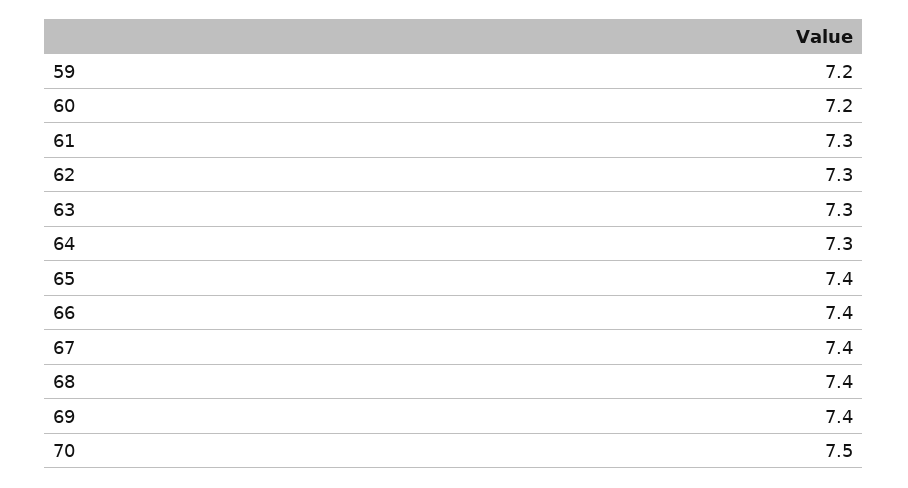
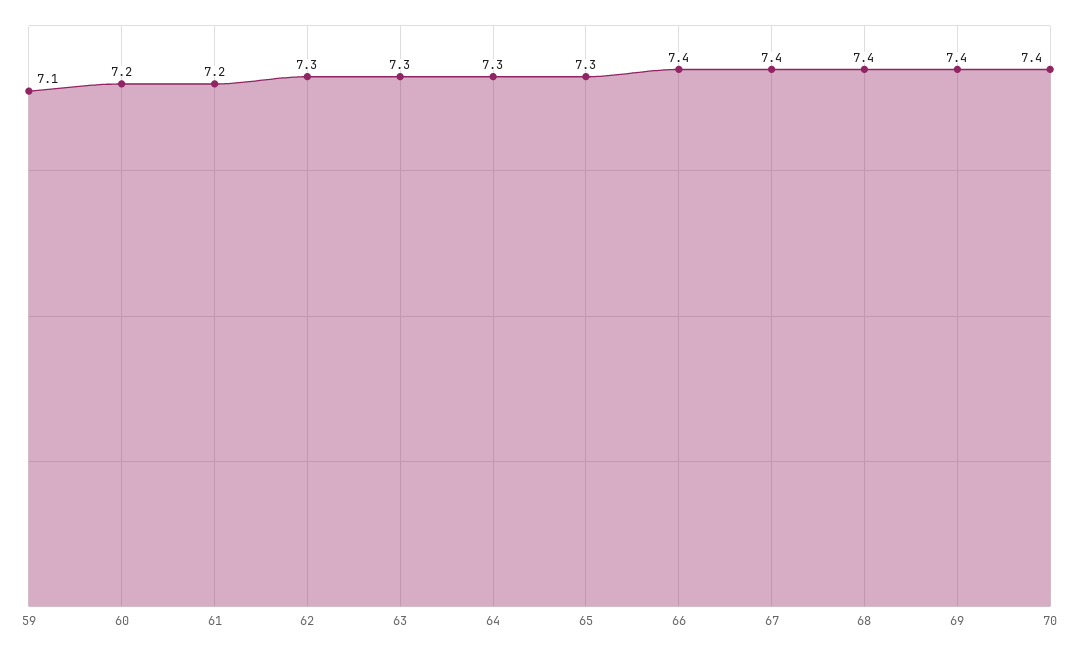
59: 7.2 -> 7.1
61: 7.3 -> 7.2
65: 7.4 -> 7.3
70: 7.5 -> 7.4

